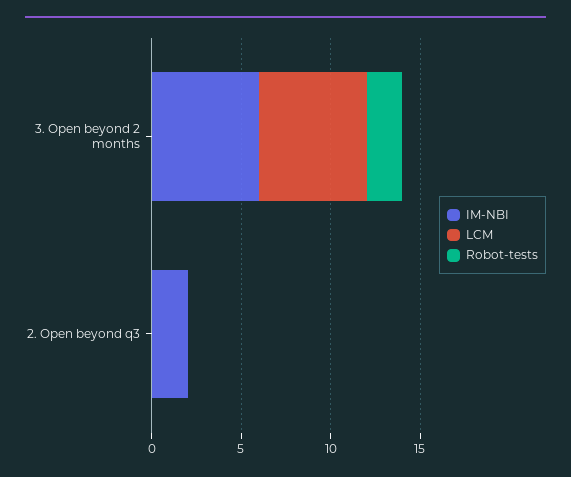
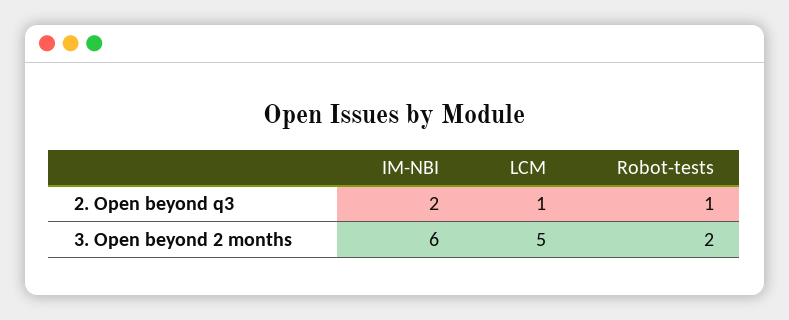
LCM, 3. Open beyond 2 months: 6 -> 5
LCM, 2. Open beyond q3: 0 -> 1
Robot-tests, 2. Open beyond q3: 0 -> 1

